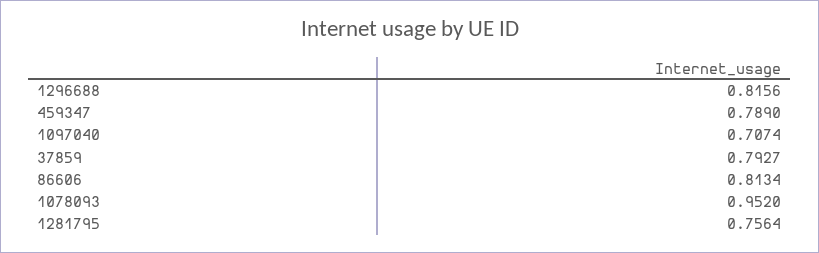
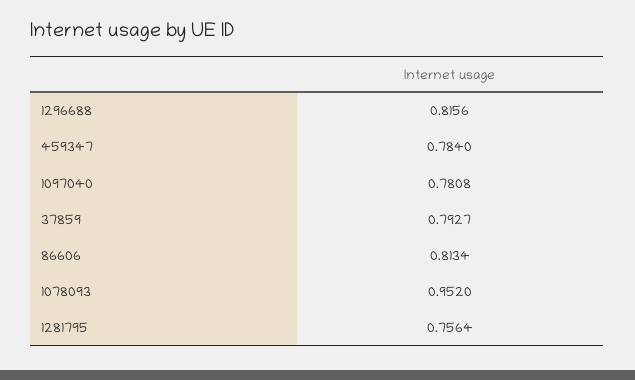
459347: 0.789 -> 0.784
1097040: 0.7074 -> 0.7808

